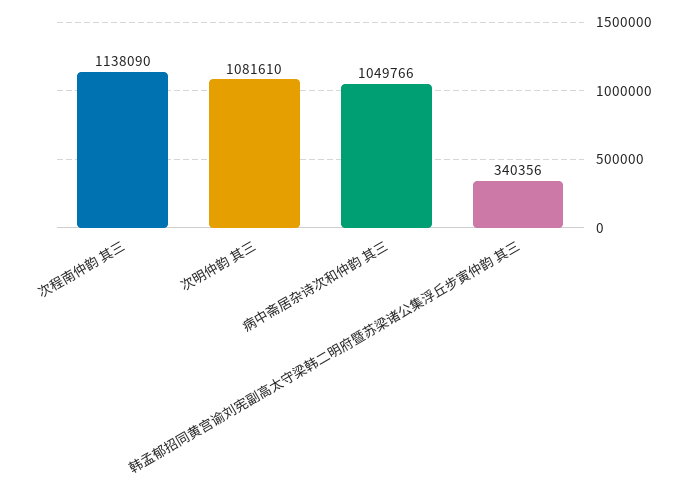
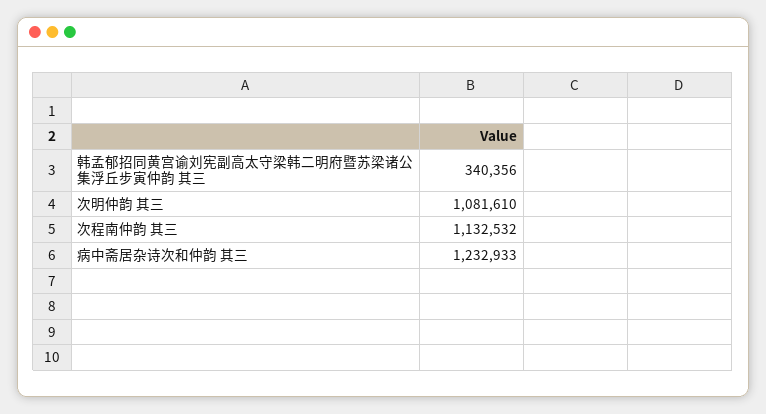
次程南仲韵 其三: 1138090 -> 1132532
病中斋居杂诗次和仲韵 其三: 1049766 -> 1232933

